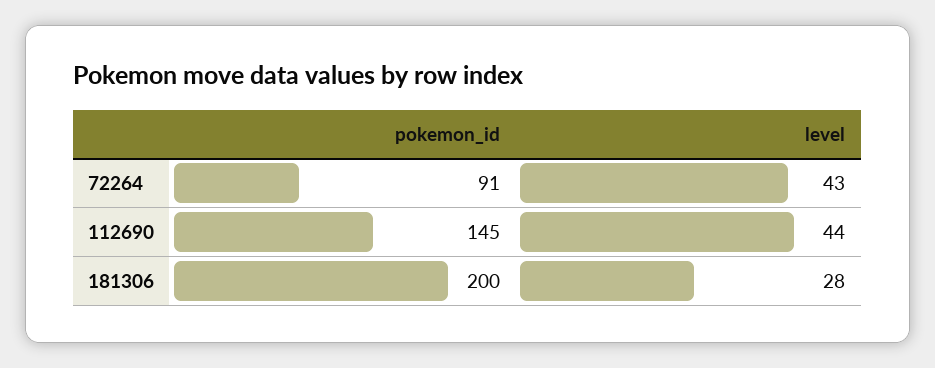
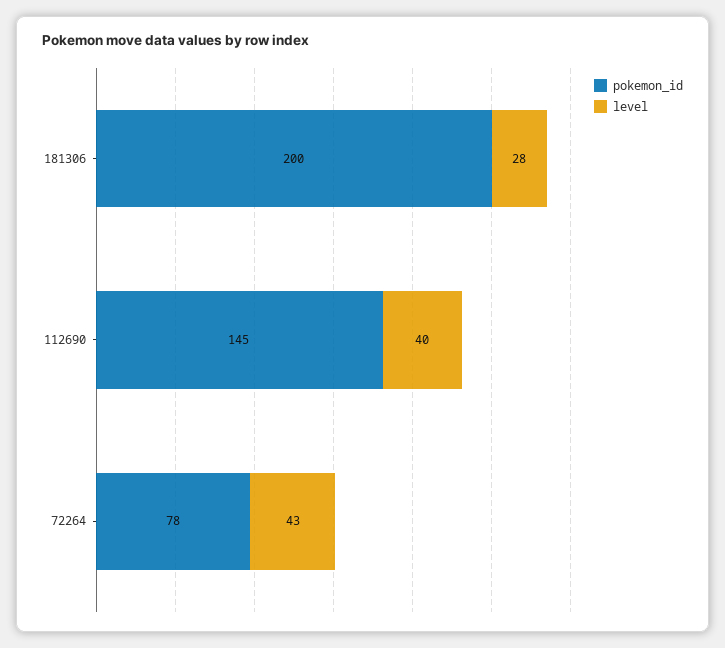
pokemon_id, 72264: 91 -> 78
level, 112690: 44 -> 40

